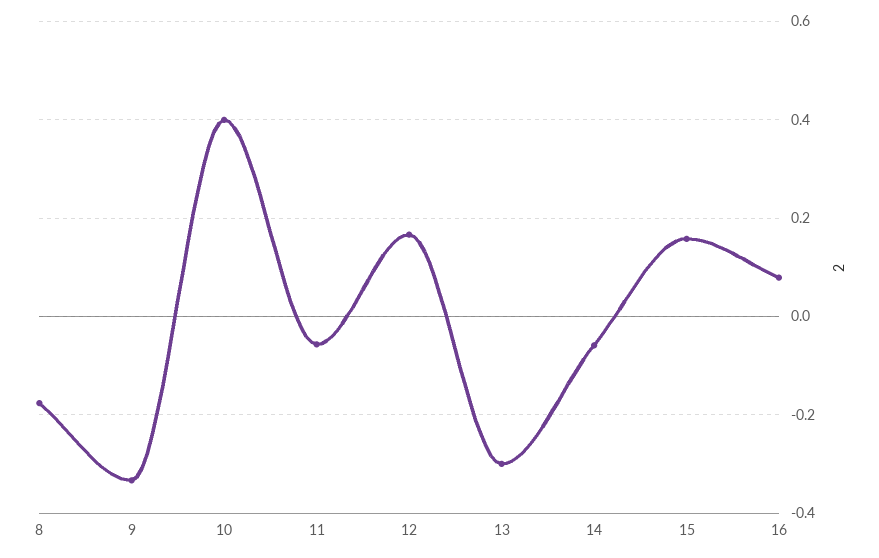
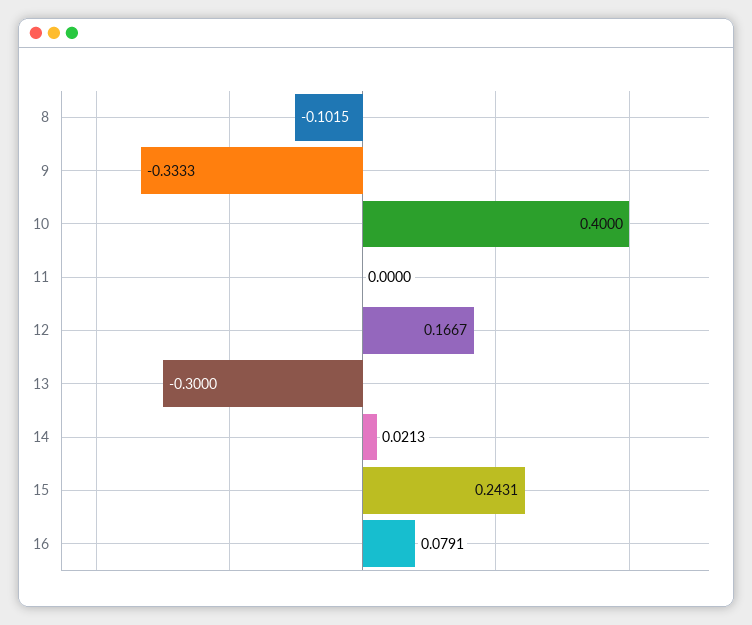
8: -0.18 -> -0.1015
11: -0.06 -> 0
14: -0.06 -> 0.0213
15: 0.16 -> 0.2431

